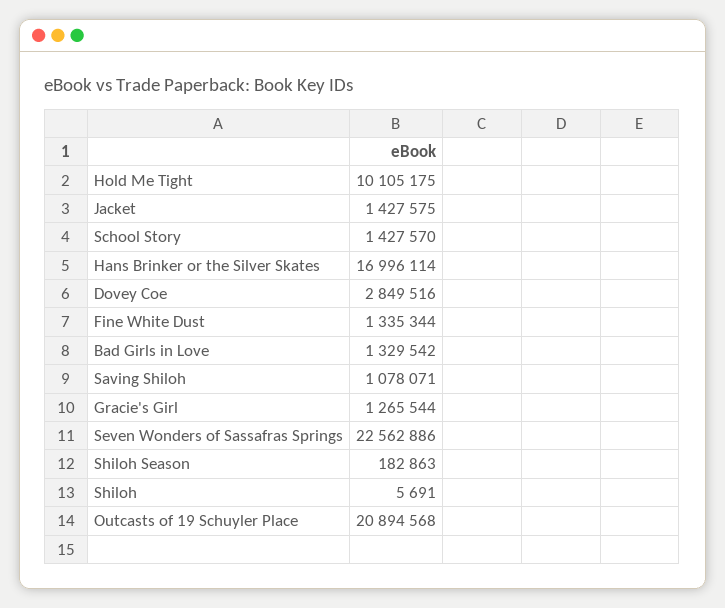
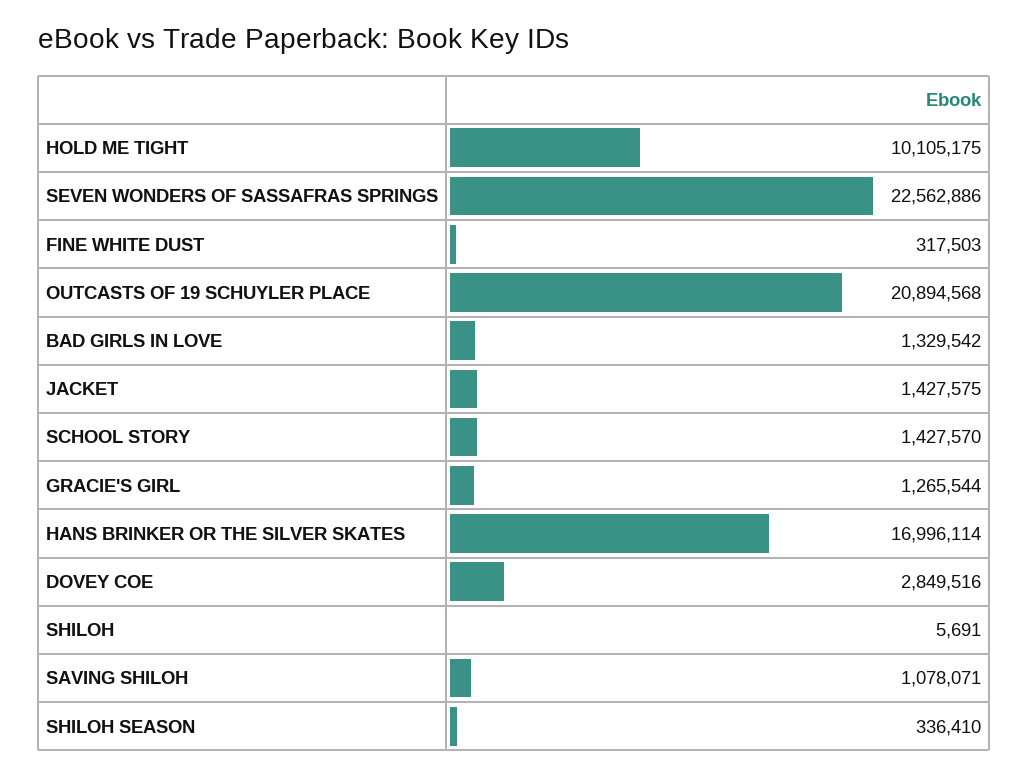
Fine White Dust: 1335344 -> 317503
Shiloh Season: 182863 -> 336410

